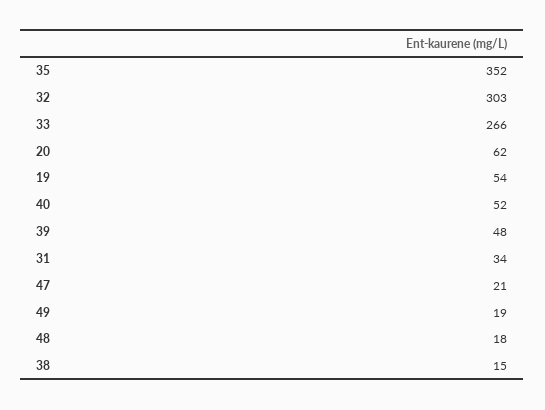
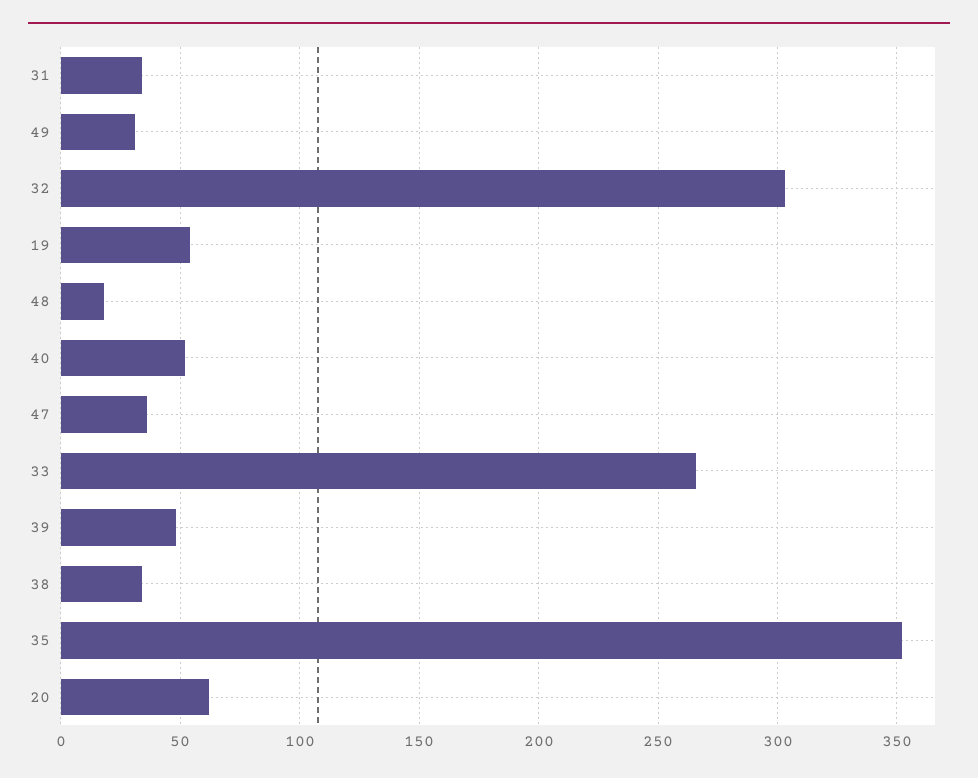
47: 21 -> 35
49: 19 -> 30
38: 15 -> 35

